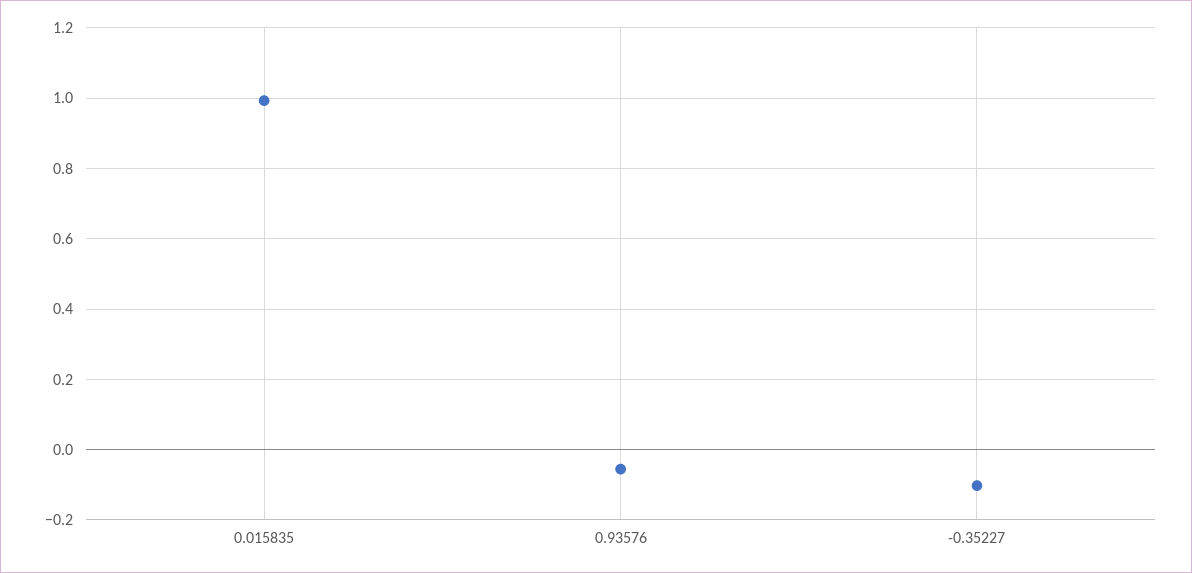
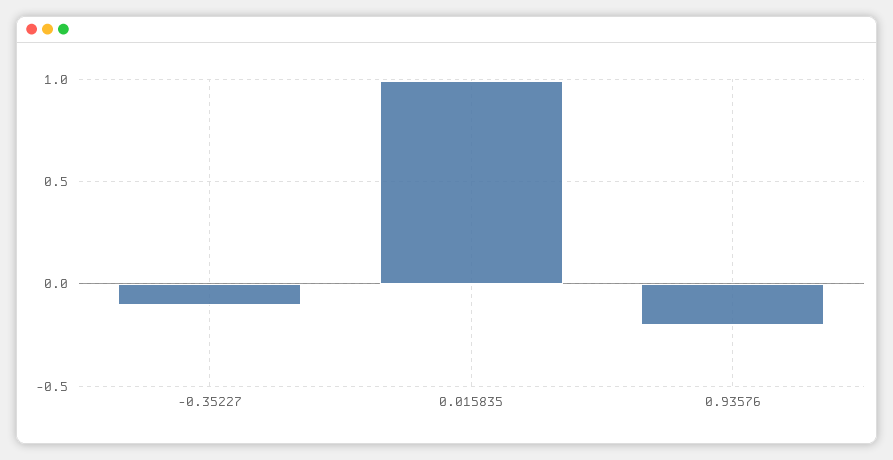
0.93576: -0.06 -> -0.2

